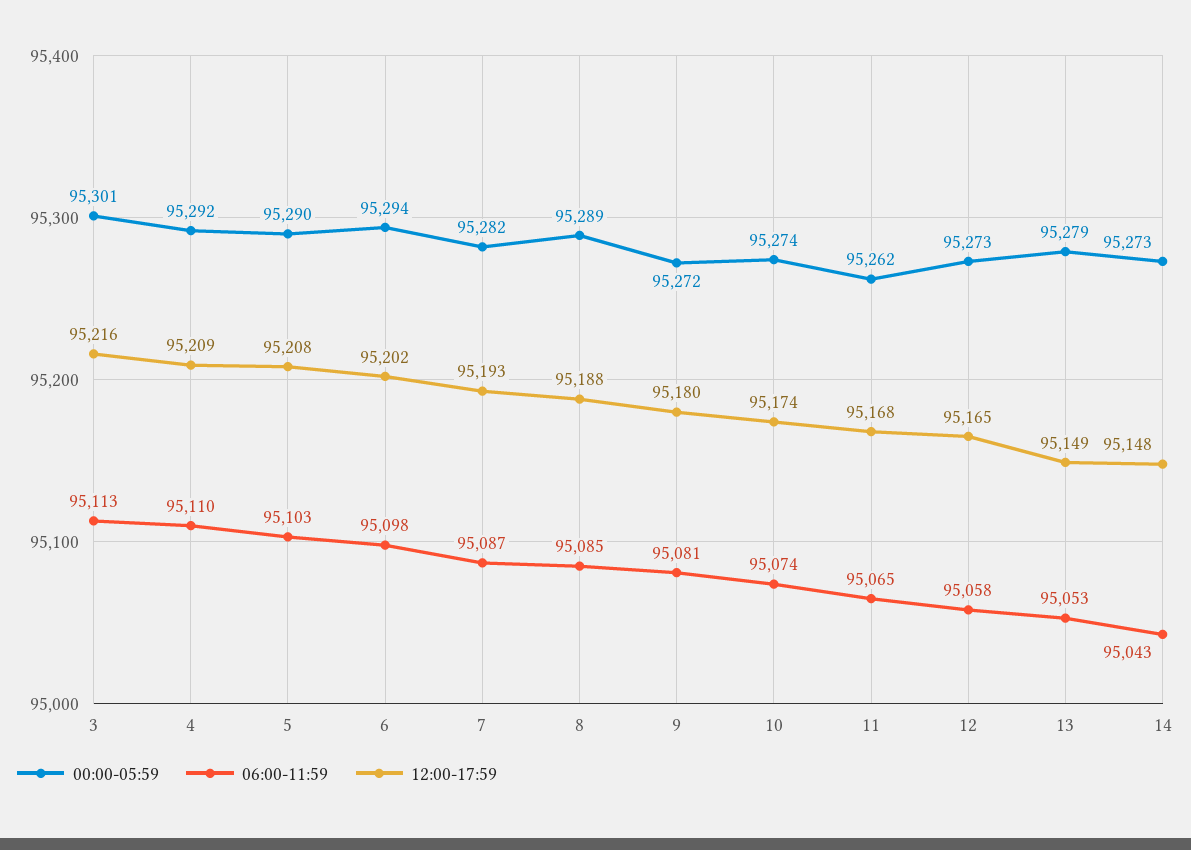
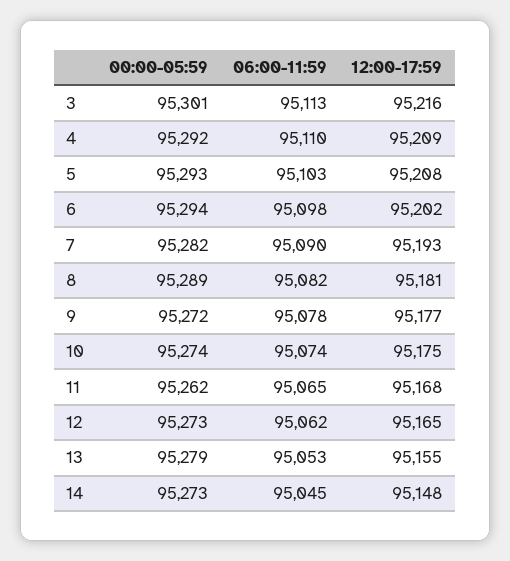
00:00-05:59, 5: 95290 -> 95293
06:00-11:59, 7: 95087 -> 95090
06:00-11:59, 8: 95085 -> 95082
12:00-17:59, 8: 95188 -> 95181
06:00-11:59, 9: 95081 -> 95078
12:00-17:59, 9: 95180 -> 95177
12:00-17:59, 10: 95174 -> 95175
06:00-11:59, 12: 95058 -> 95062
12:00-17:59, 13: 95149 -> 95155
06:00-11:59, 14: 95043 -> 95045

